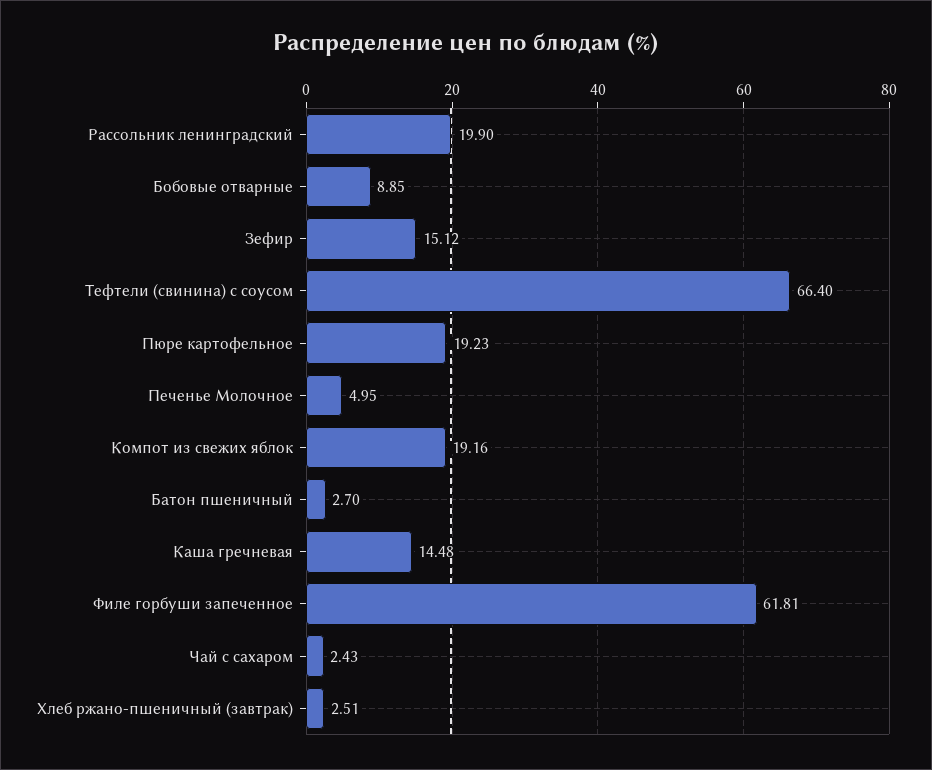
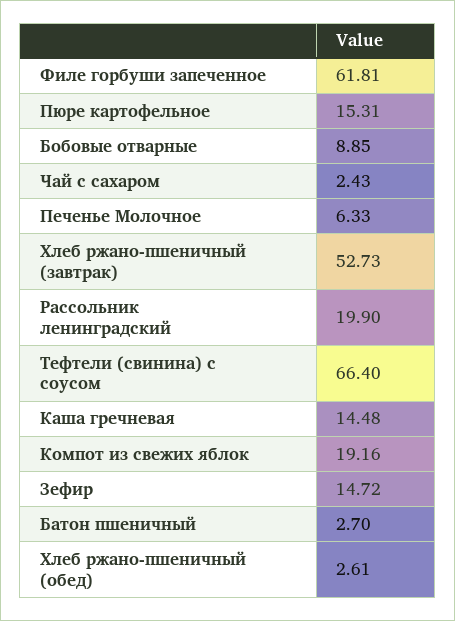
Зефир: 15.12 -> 14.72
Пюре картофельное: 19.23 -> 15.31
Печенье Молочное: 4.95 -> 6.33
Хлеб ржано-пшеничный (завтрак): 2.51 -> 52.73
Хлеб ржано-пшеничный (обед): none -> 2.61

